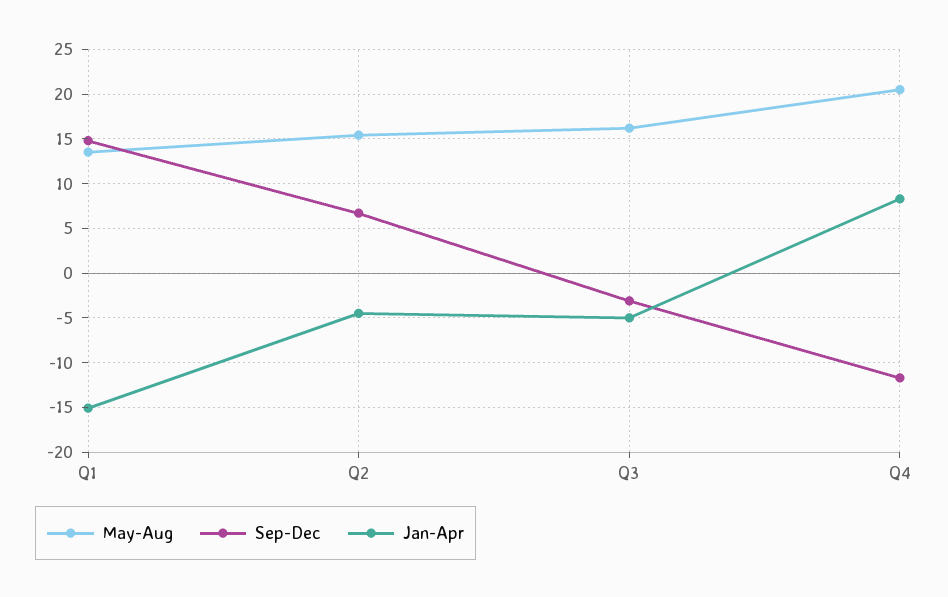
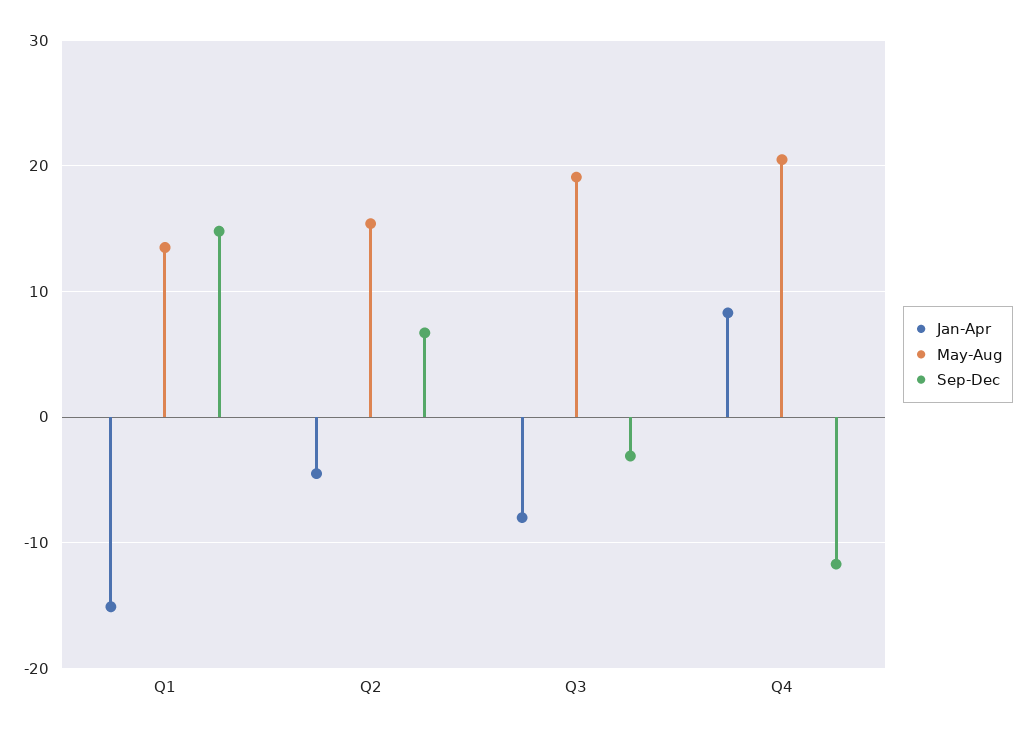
May-Aug, Q3: 16 -> 19
Jan-Apr, Q3: -5 -> -8

